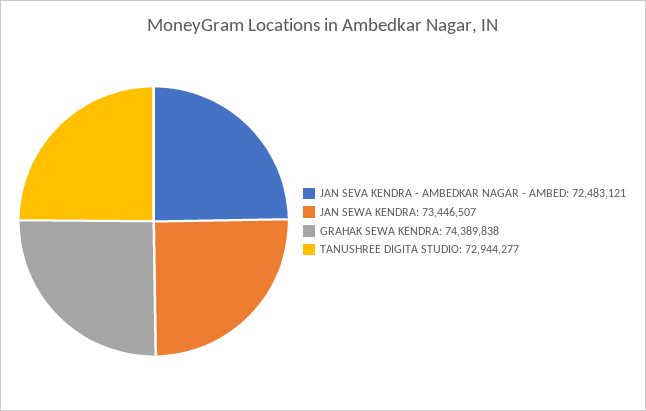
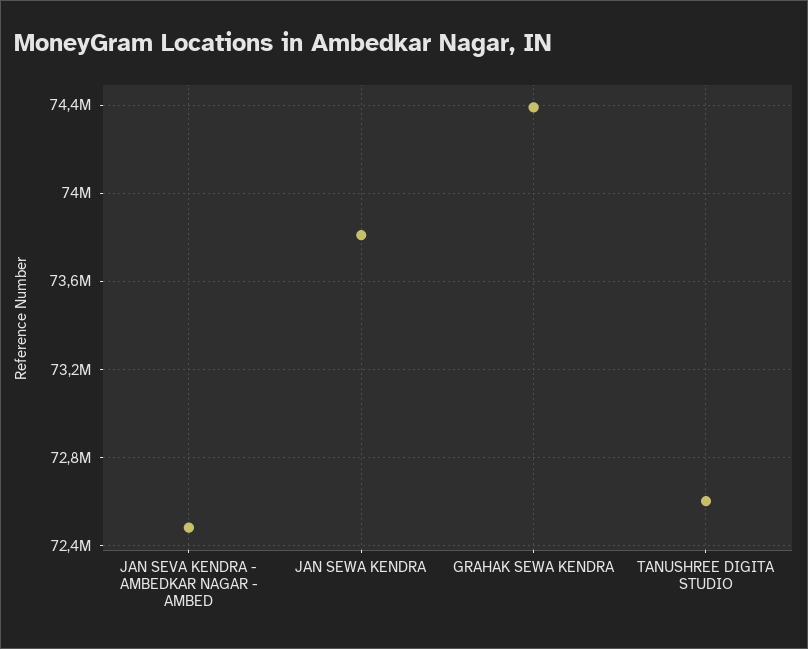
JAN SEWA KENDRA: 73446507 -> 73800000
TANUSHREE DIGITA STUDIO: 72944277 -> 72600000

